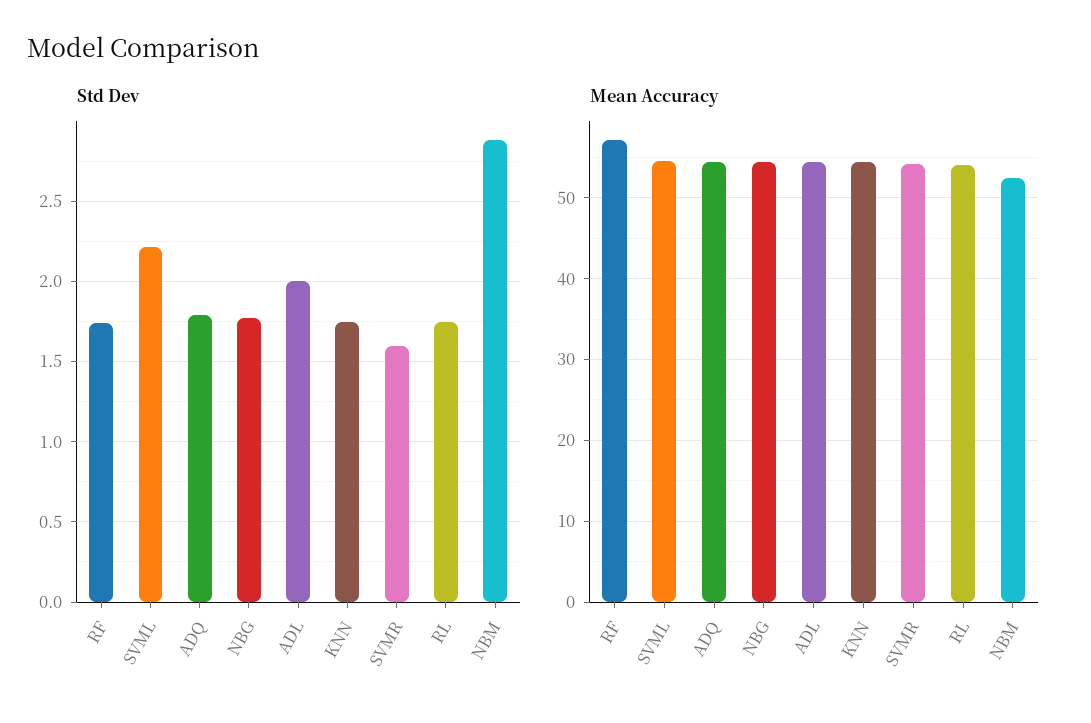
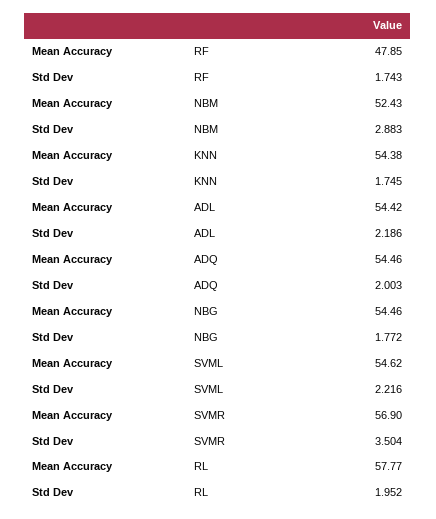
Std Dev, ADQ: 1.8 -> 2.003
Std Dev, ADL: 2 -> 2.186
Std Dev, SVMR: 1.6 -> 3.504
Std Dev, RL: 1.75 -> 1.952
Mean Accuracy, RF: 57 -> 47.85
Mean Accuracy, SVMR: 54 -> 56.9
Mean Accuracy, RL: 54 -> 57.77

